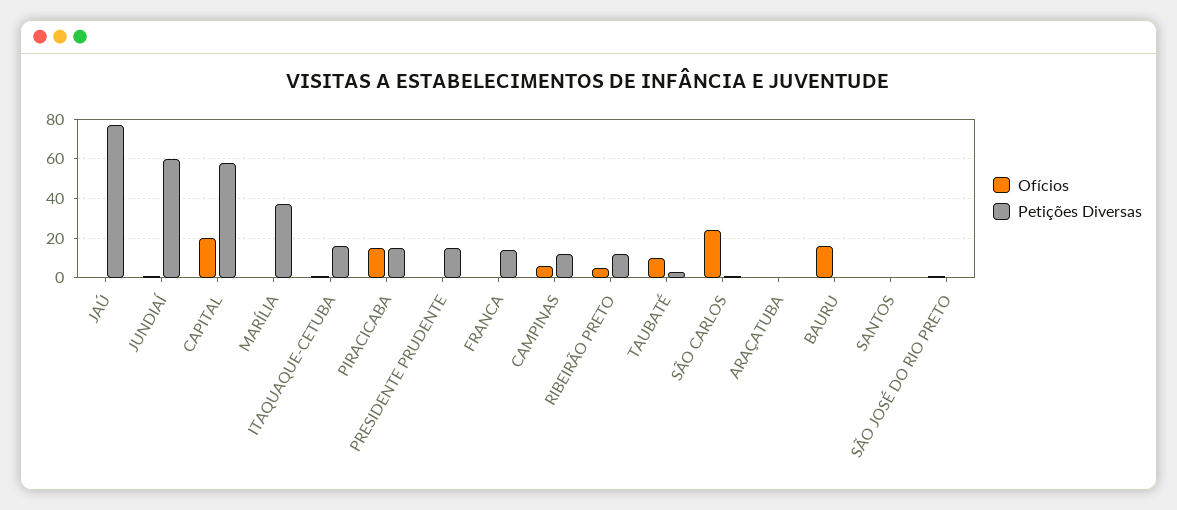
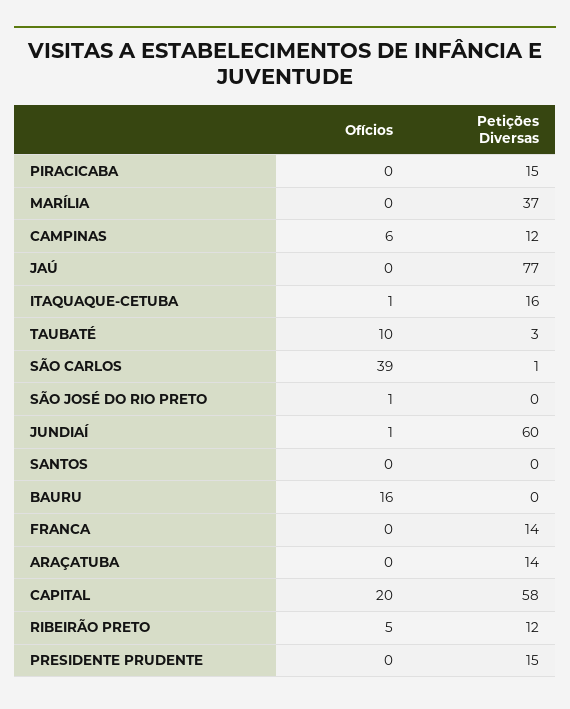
Ofícios, PIRACICABA: 15 -> 0
Ofícios, SÃO CARLOS: 25 -> 39
Petições Diversas, ARAÇATUBA: 0 -> 14

